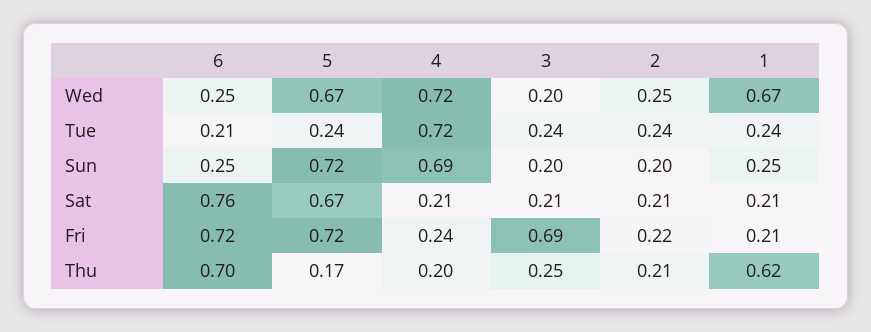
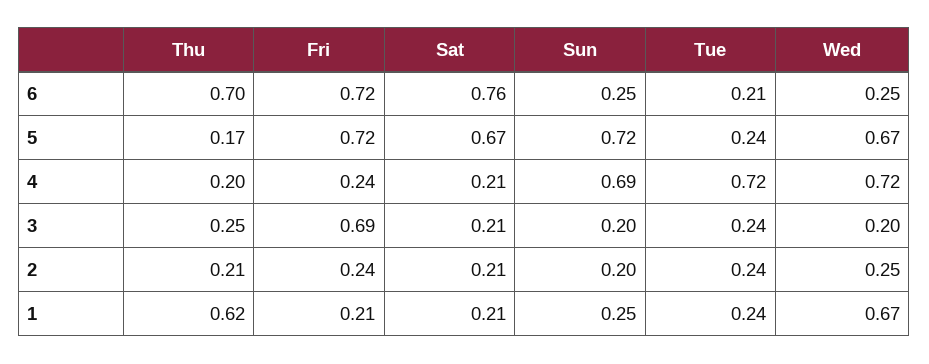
2, Fri: 0.22 -> 0.24

